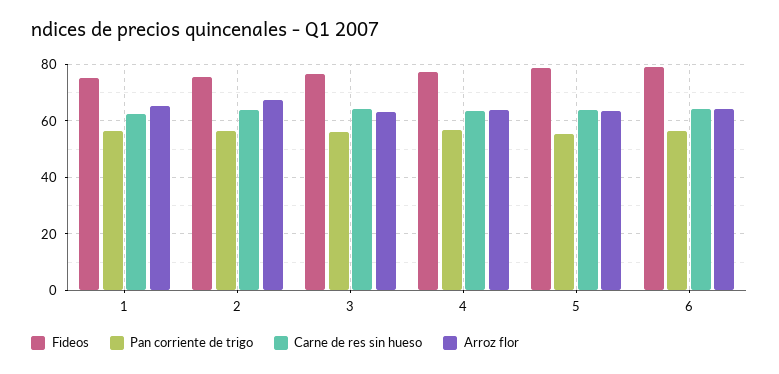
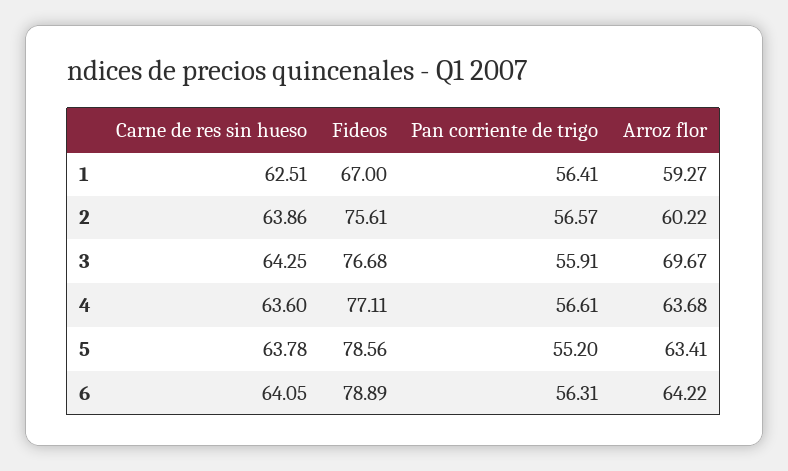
Fideos, 1: 75 -> 67
Arroz flor, 1: 65 -> 59.27
Arroz flor, 2: 67.5 -> 60.22
Arroz flor, 3: 62.5 -> 69.67

